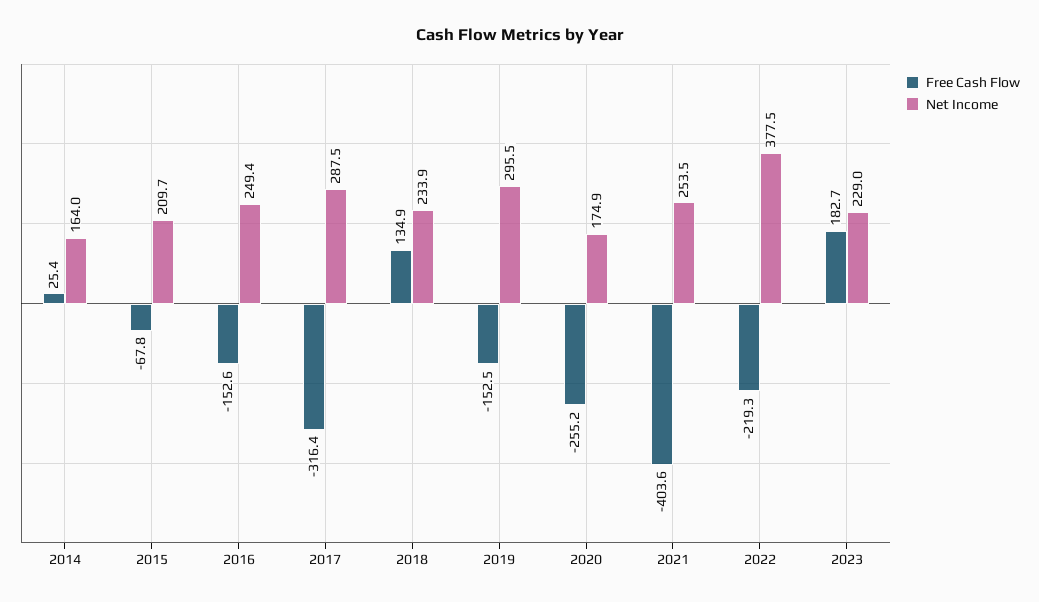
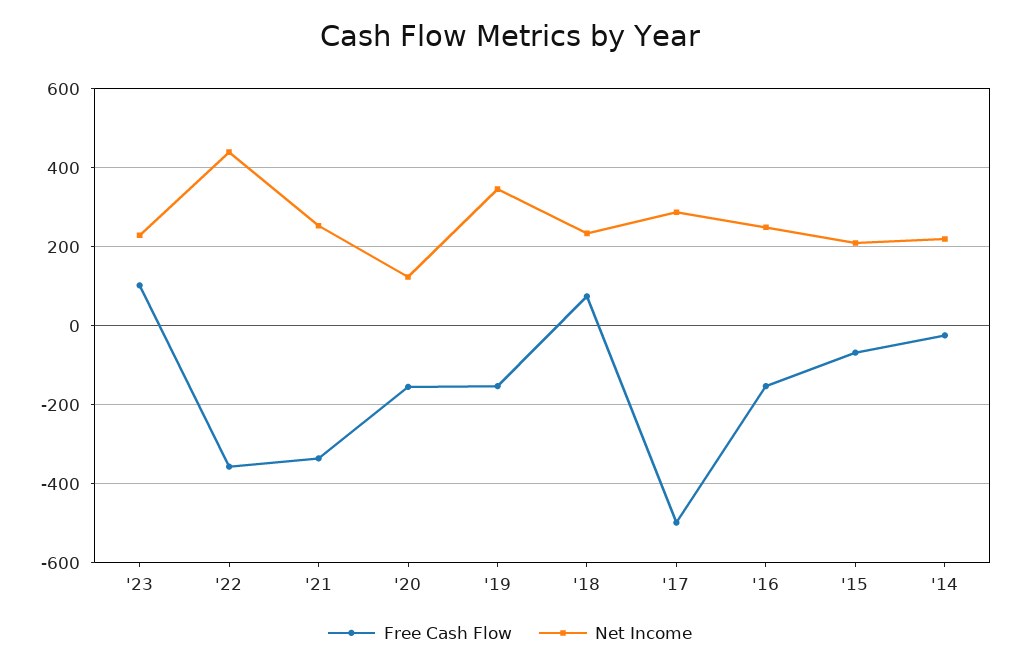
Free Cash Flow, 2014: 25.4 -> -20
Net Income, 2014: 164 -> 220
Free Cash Flow, 2017: -316.4 -> -500
Free Cash Flow, 2018: 134.9 -> 80
Net Income, 2019: 295.5 -> 340
Free Cash Flow, 2020: -255.2 -> -160
Net Income, 2020: 174.9 -> 120
Free Cash Flow, 2021: -403.6 -> -340
Free Cash Flow, 2022: -219.3 -> -360
Net Income, 2022: 377.5 -> 440
Free Cash Flow, 2023: 182.7 -> 100

